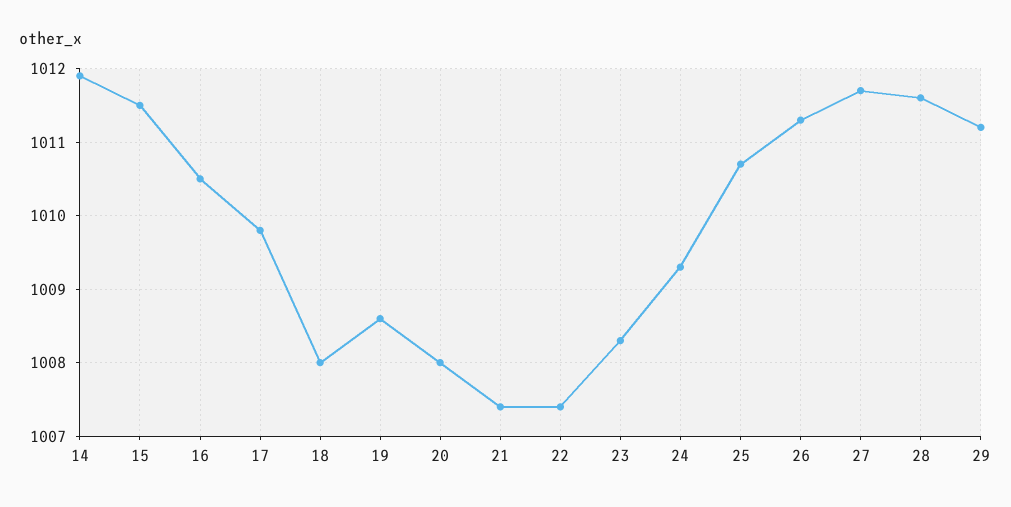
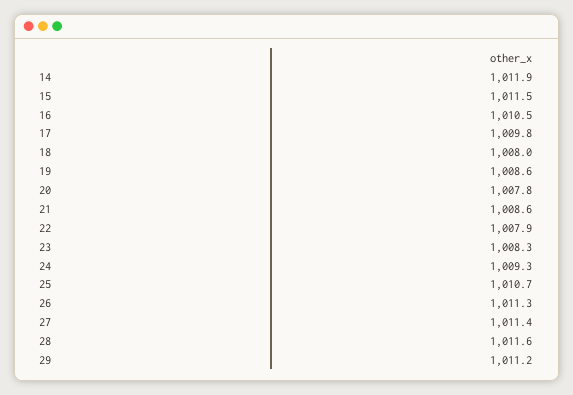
20: 1008 -> 1007.8
21: 1007.4 -> 1008.6
22: 1007.4 -> 1007.9
27: 1011.7 -> 1011.4

